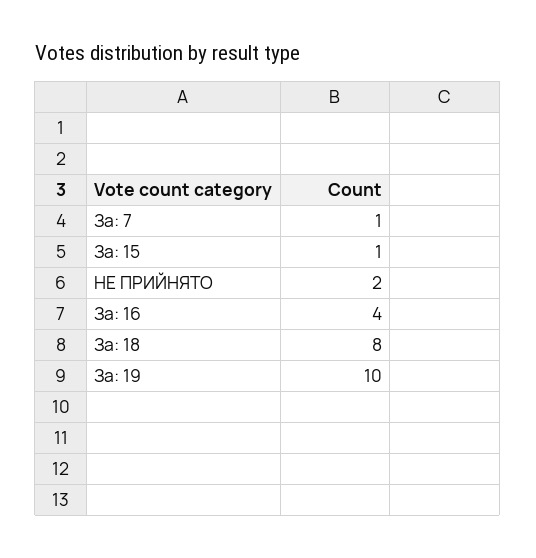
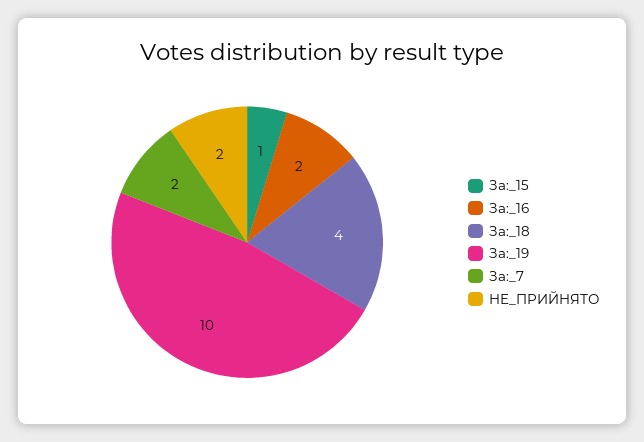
За: 7: 1 -> 2
За: 16: 4 -> 2
За: 18: 8 -> 4

